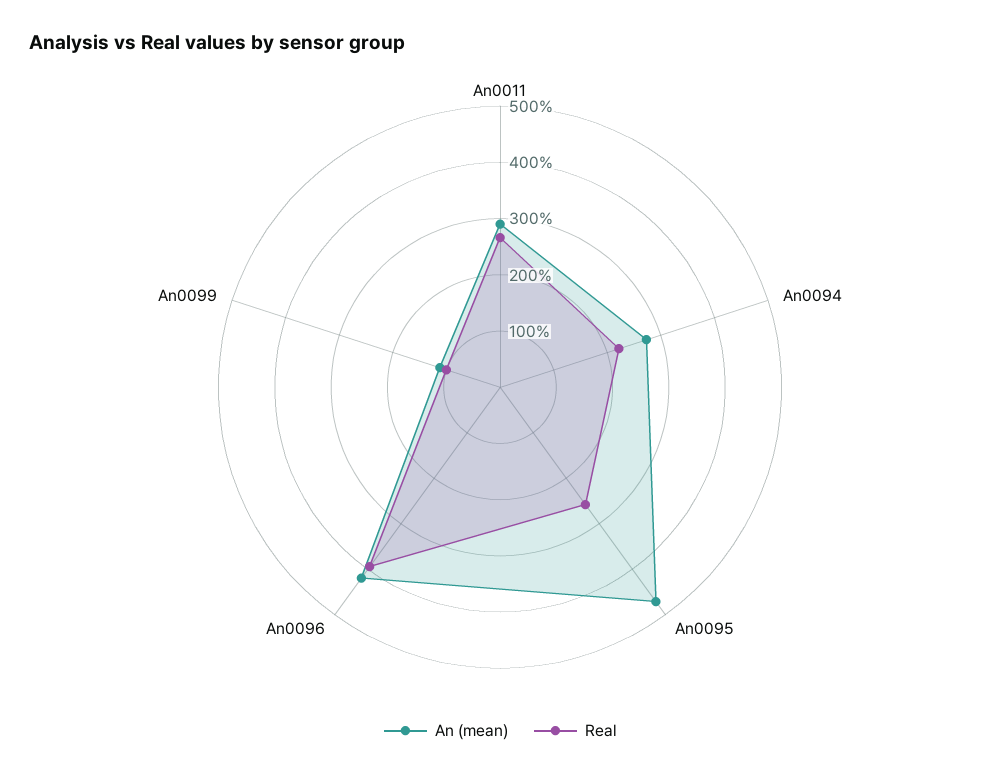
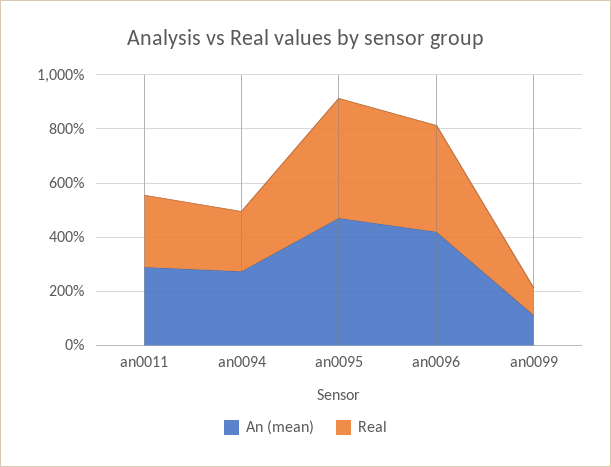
Real, An0095: 260 -> 450

